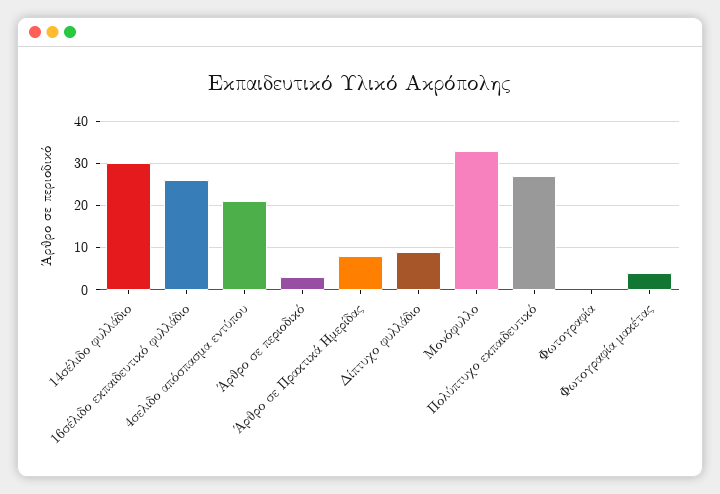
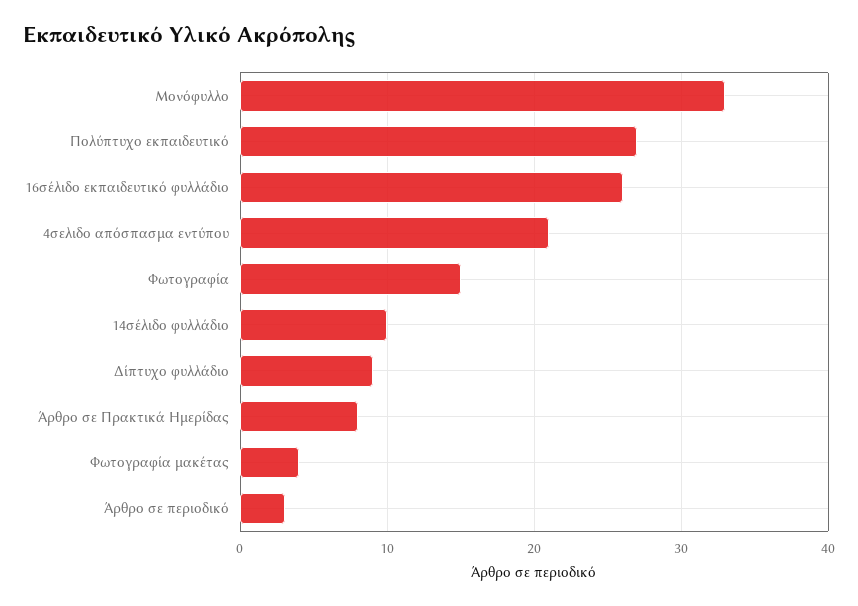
14σέλιδο φυλλάδιο: 30 -> 10
Φωτογραφία: 0 -> 15

